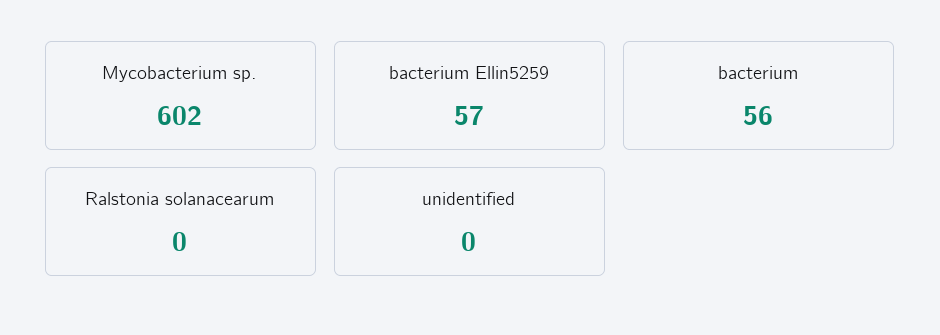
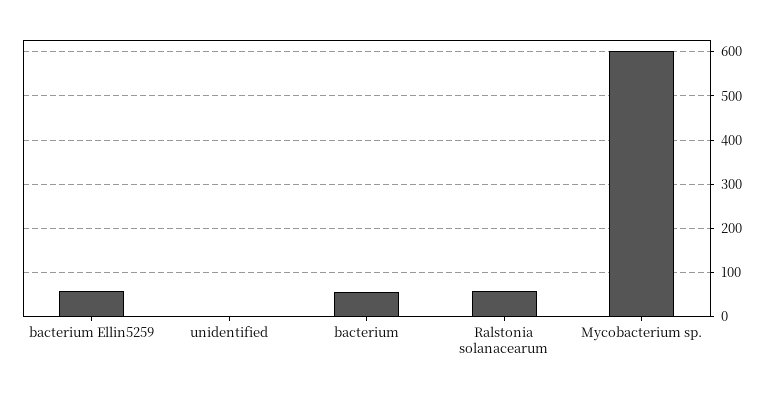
Ralstonia solanacearum: 0 -> 60

